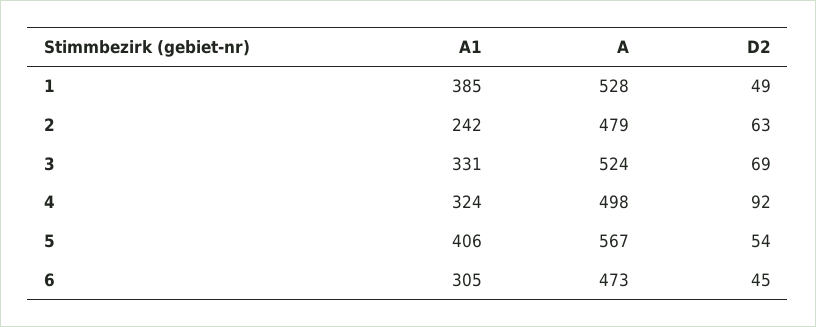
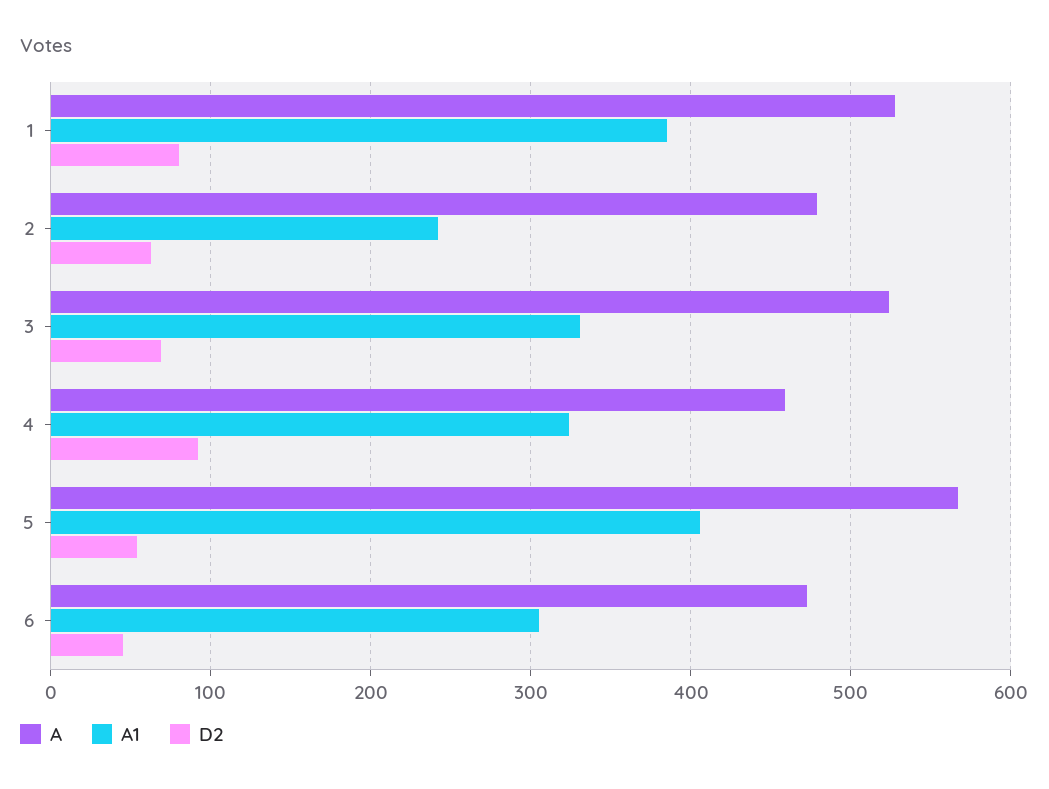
D2, 1: 49 -> 80
A, 4: 498 -> 460

